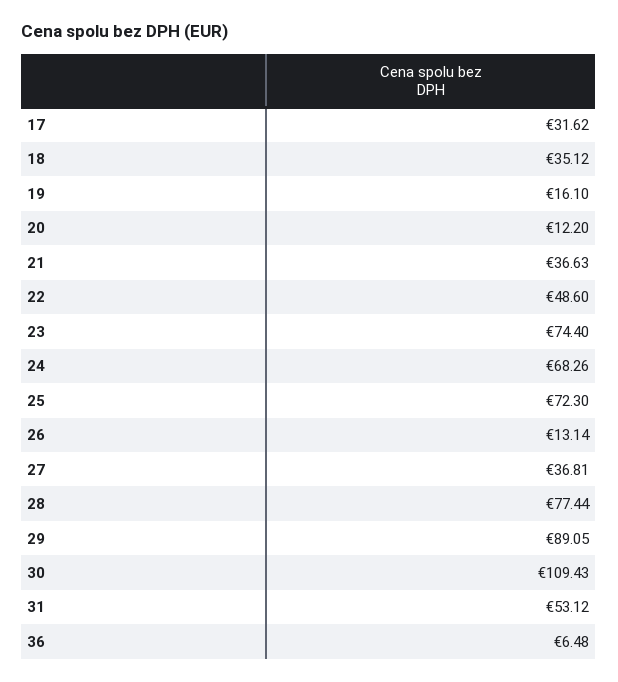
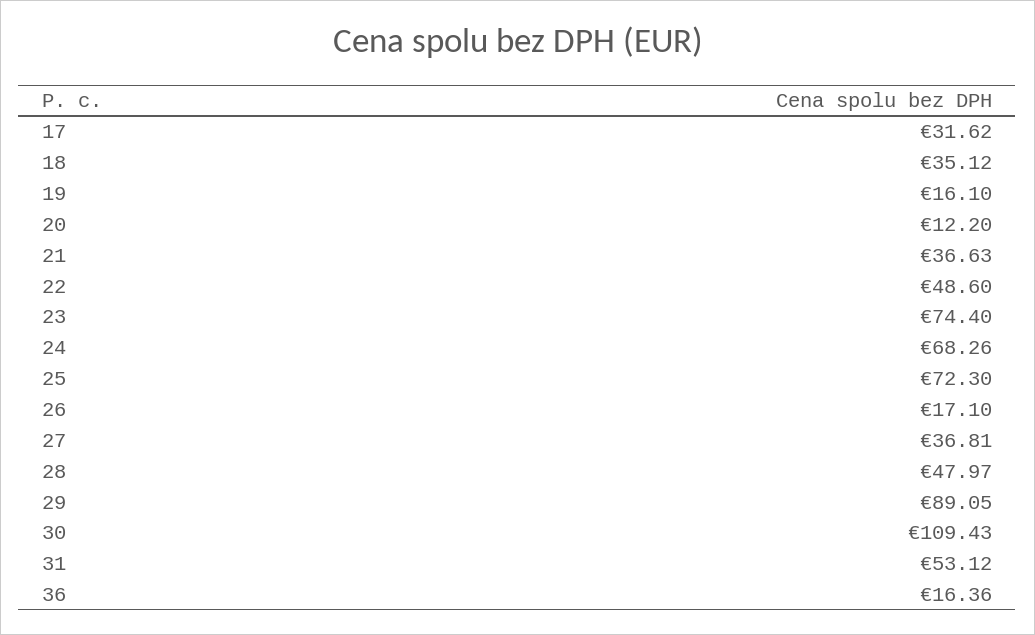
26: 13.14 -> 17.1
28: 77.44 -> 47.97
36: 6.48 -> 16.36

